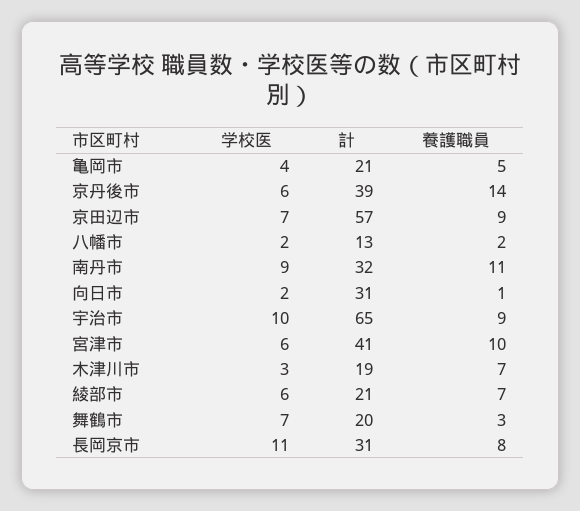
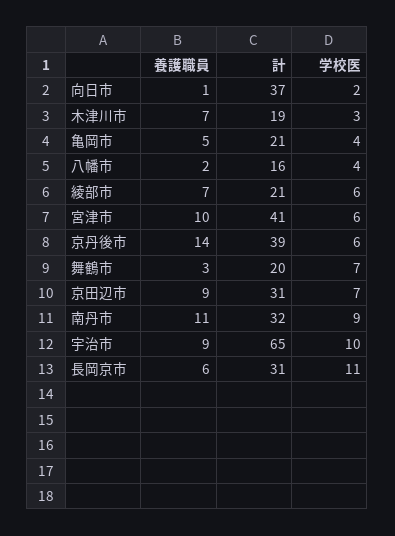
計, 京田辺市: 57 -> 31
学校医, 八幡市: 2 -> 4
計, 八幡市: 13 -> 16
計, 向日市: 31 -> 37
養護職員, 長岡京市: 8 -> 6

